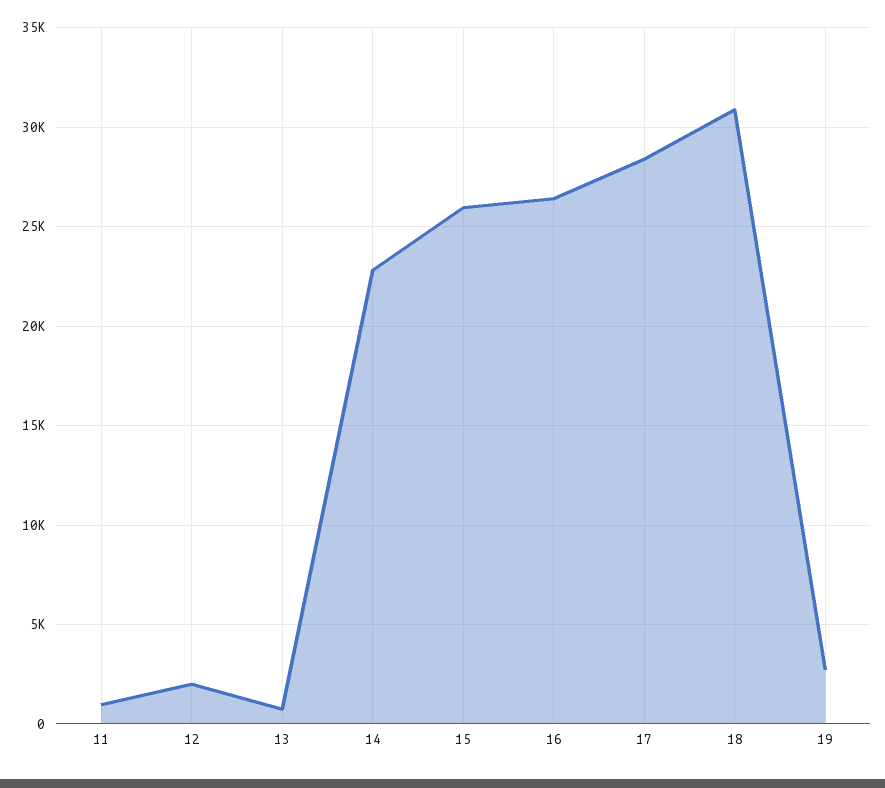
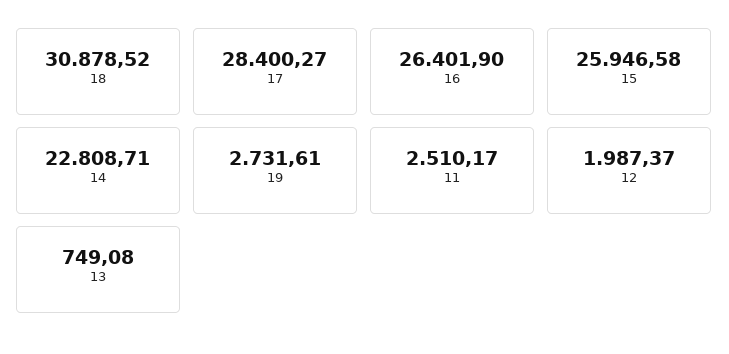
11: 1000 -> 2510.17

